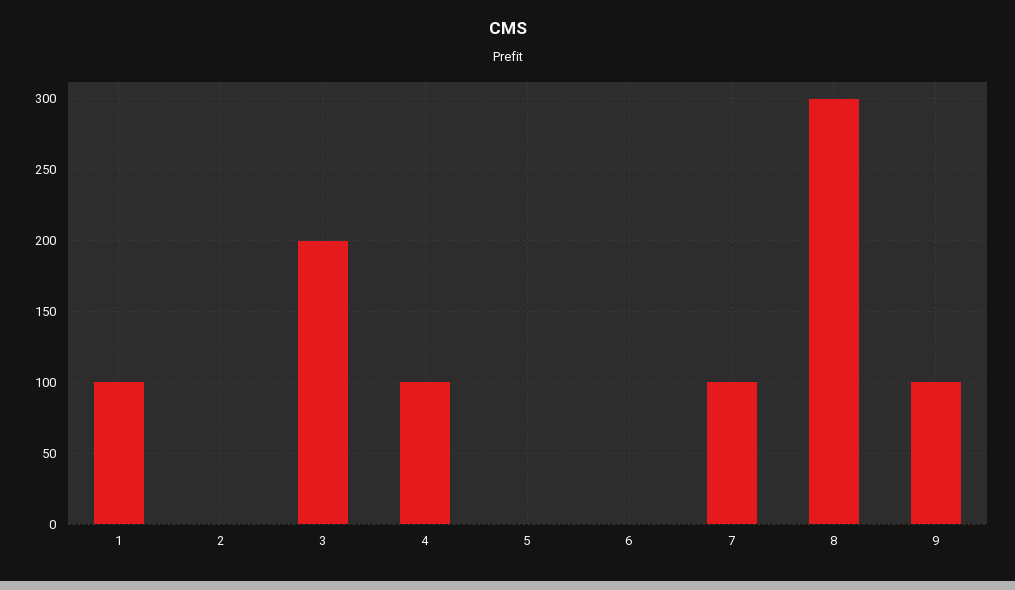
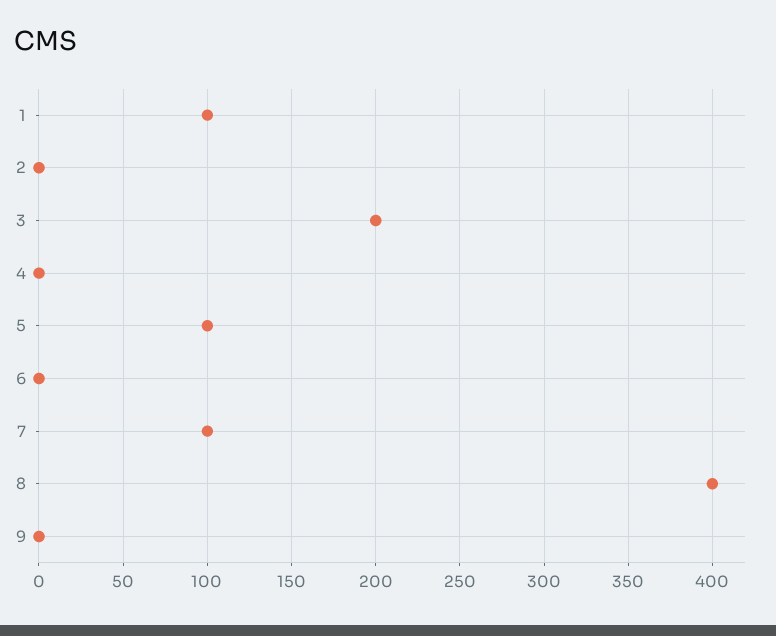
4: 100 -> 0
5: 0 -> 100
8: 300 -> 400
9: 100 -> 0

